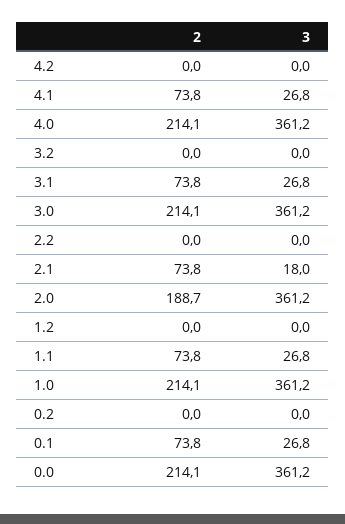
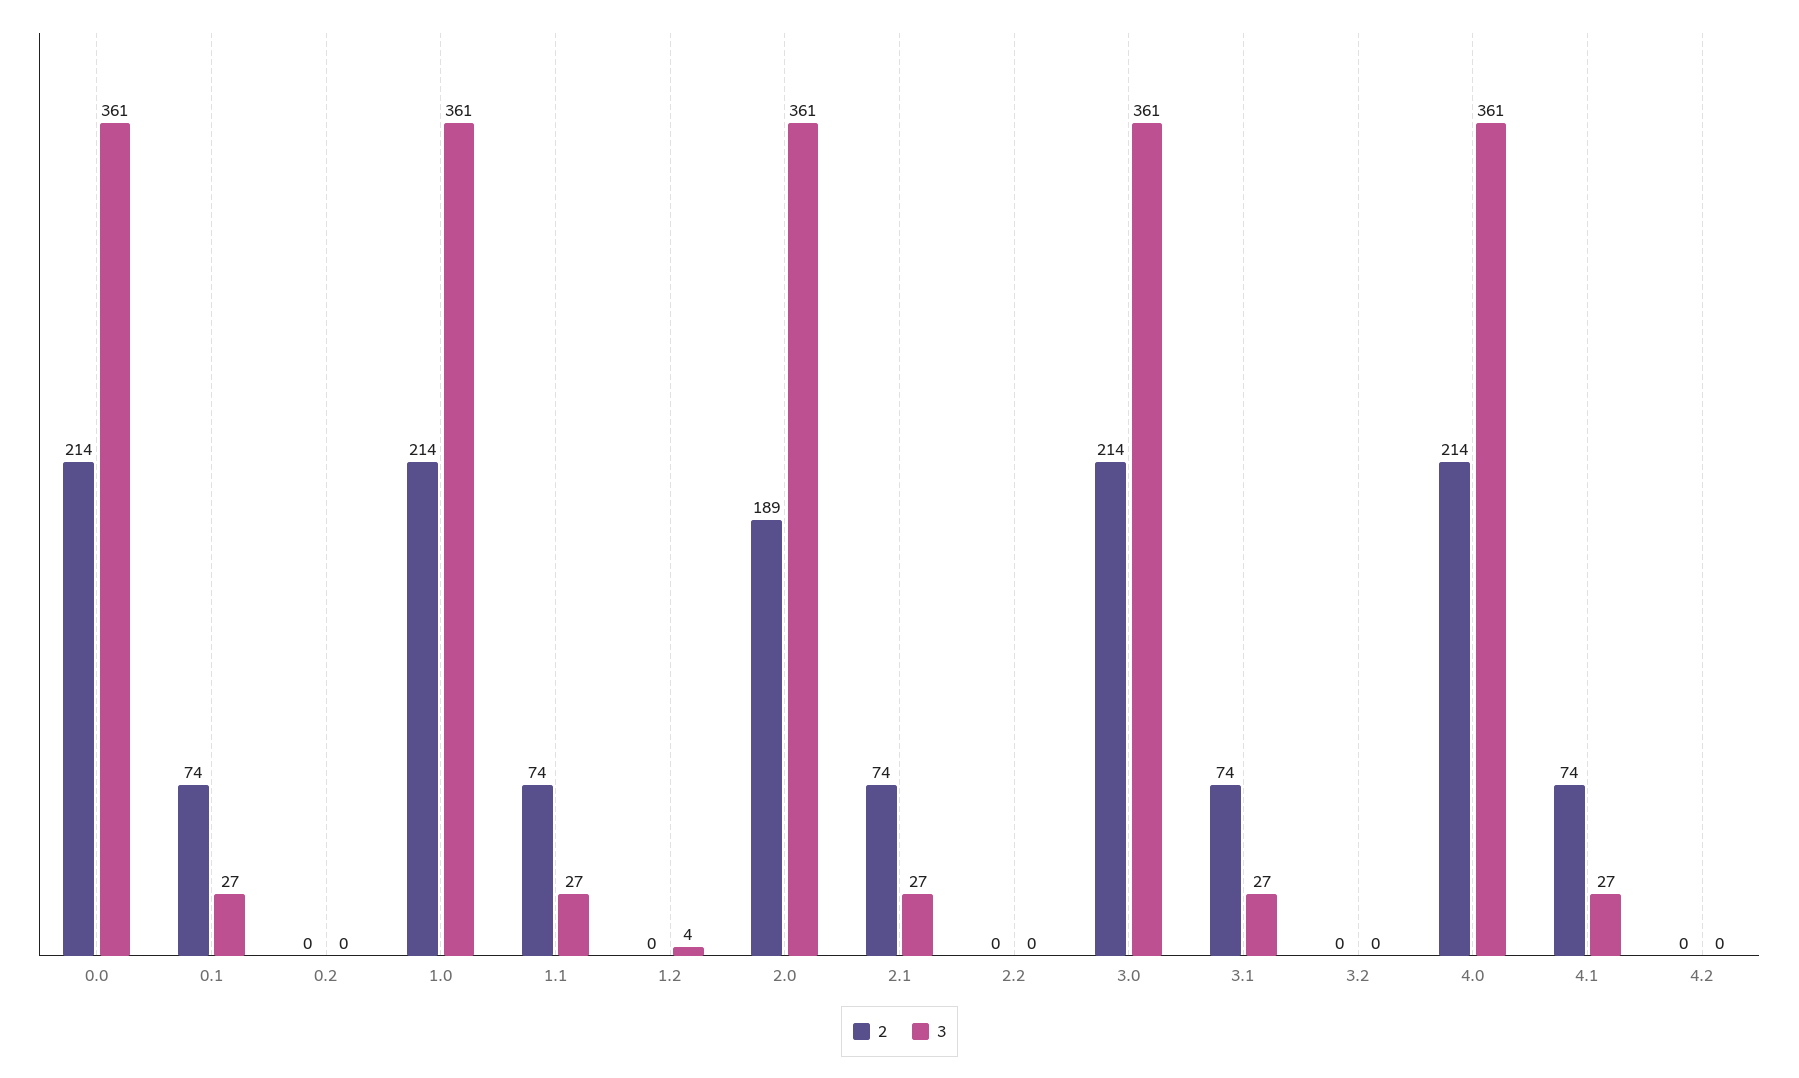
3, 2.1: 18 -> 27
3, 1.2: 0 -> 4

